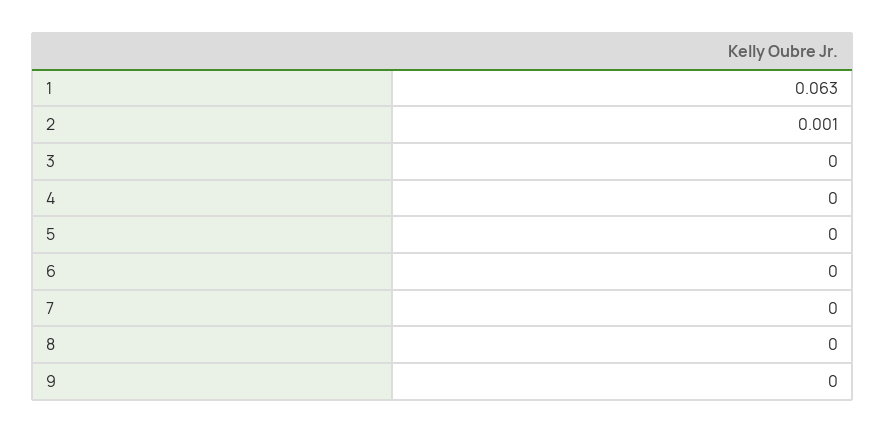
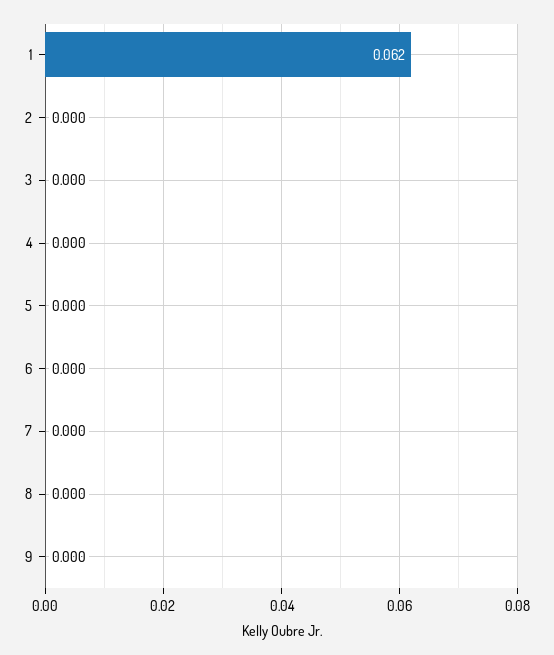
1: 0.063 -> 0.062
2: 0.001 -> 0

